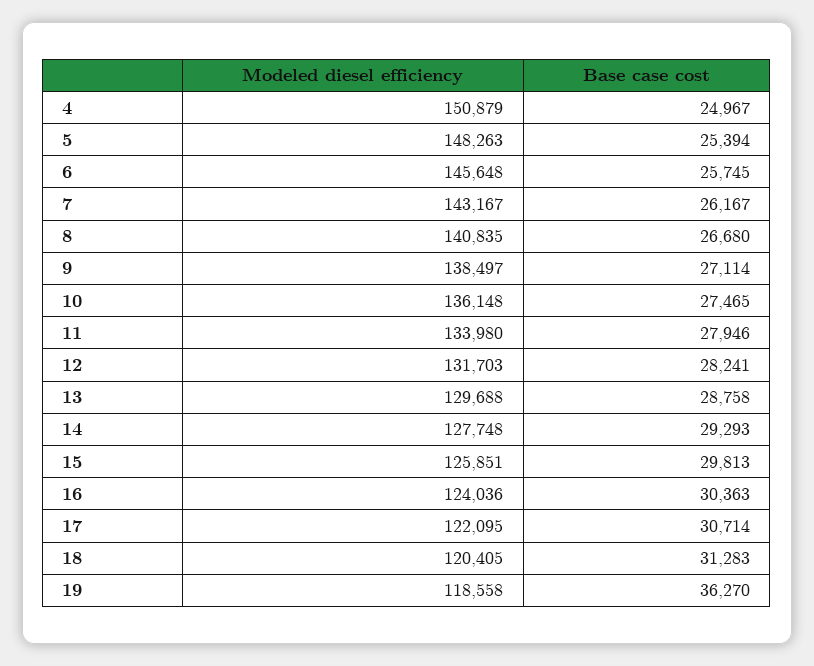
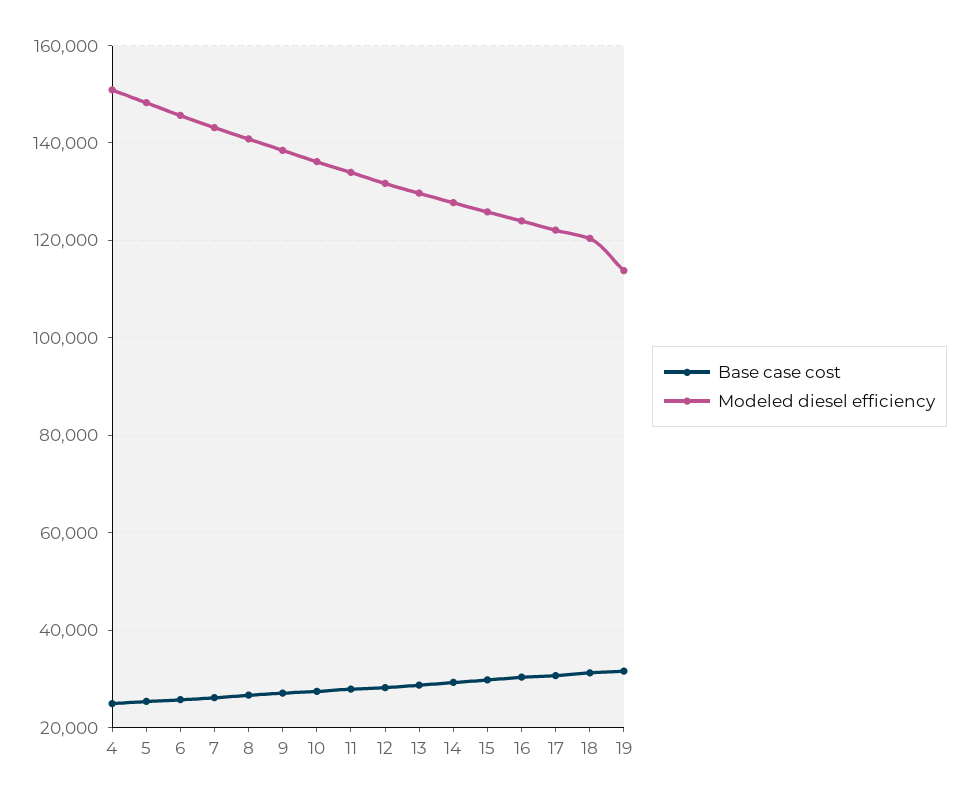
Modeled diesel efficiency, 19: 118558 -> 114000
Base case cost, 19: 36270 -> 32000

